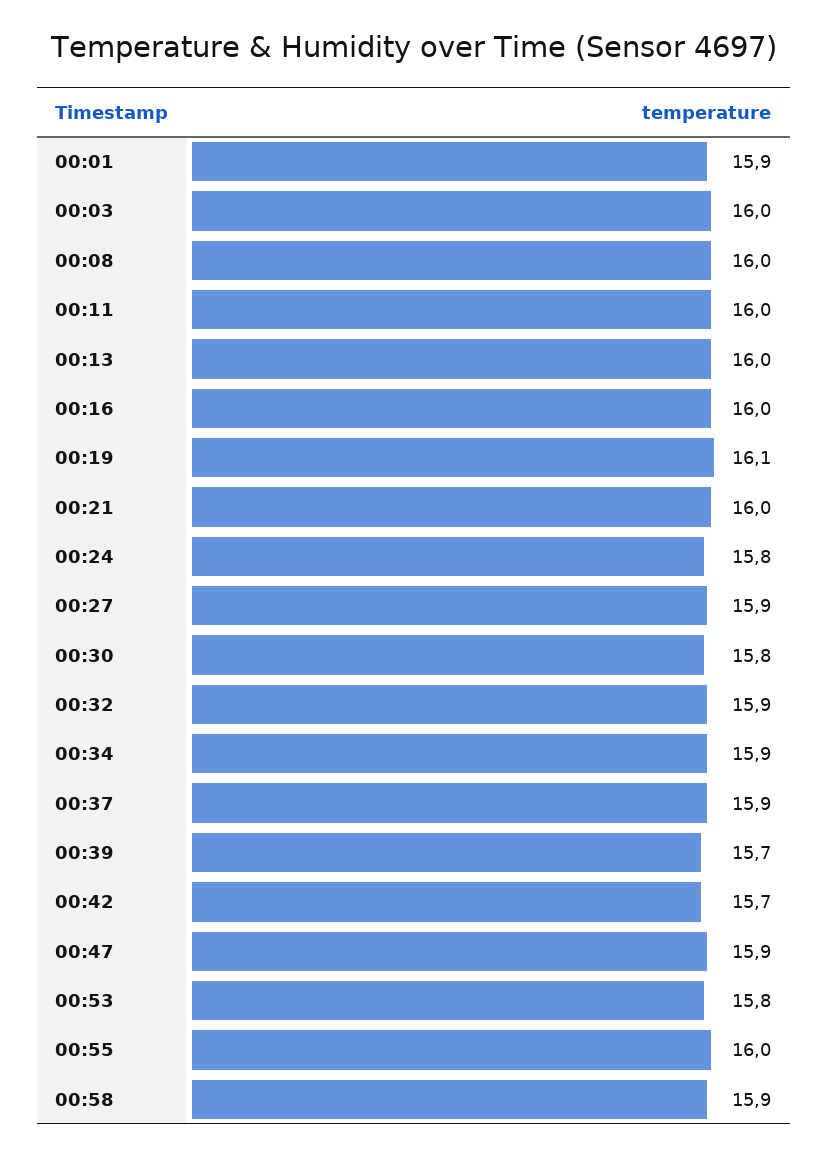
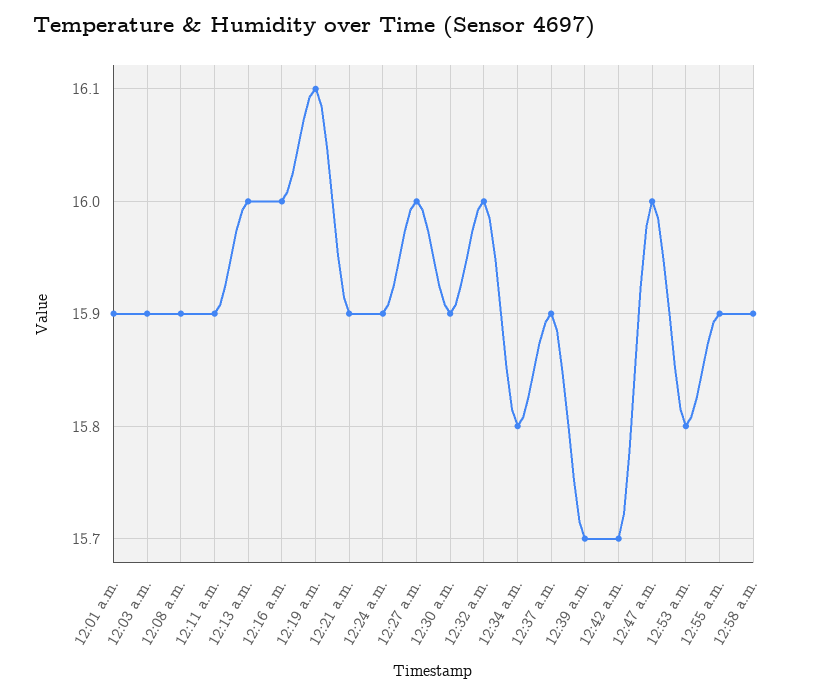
00:03: 16 -> 15.9
00:08: 16 -> 15.9
00:11: 16 -> 15.9
00:21: 16 -> 15.9
00:24: 15.8 -> 15.9
00:27: 15.9 -> 16
00:30: 15.8 -> 15.9
00:32: 15.9 -> 16
00:34: 15.9 -> 15.8
00:47: 15.9 -> 16
00:55: 16 -> 15.9

